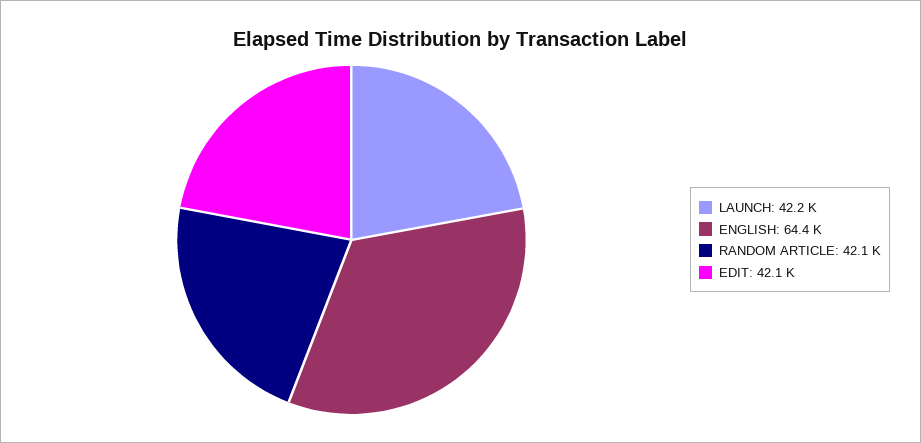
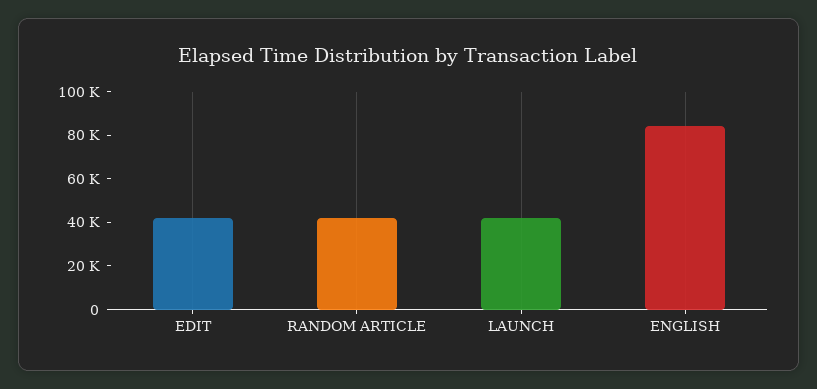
ENGLISH: 64400 -> 85000

